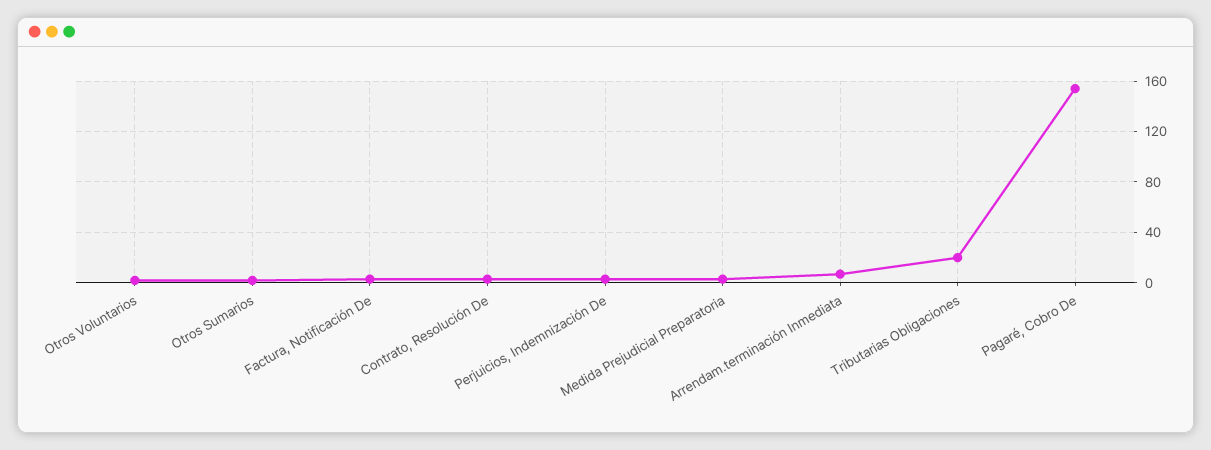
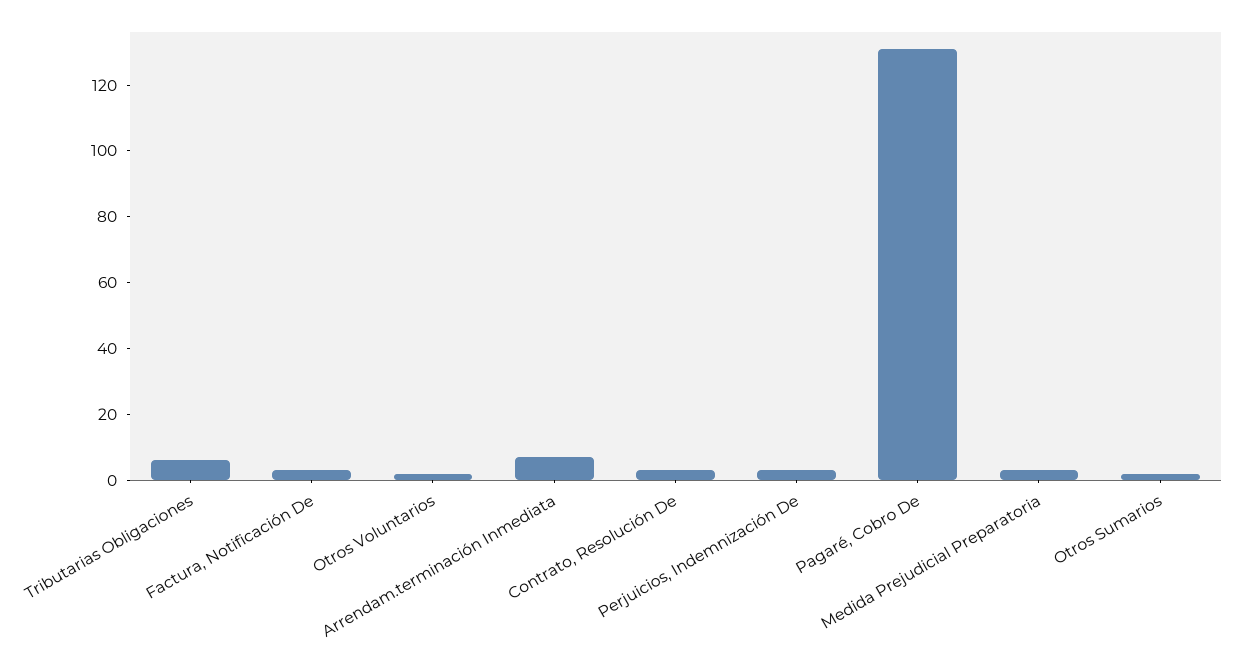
Tributarias Obligaciones: 20 -> 5
Pagaré, Cobro De: 155 -> 130

